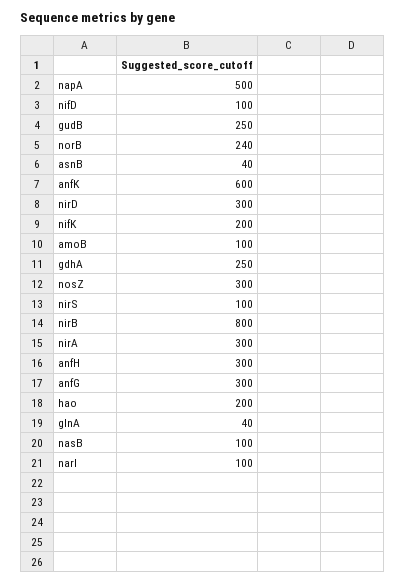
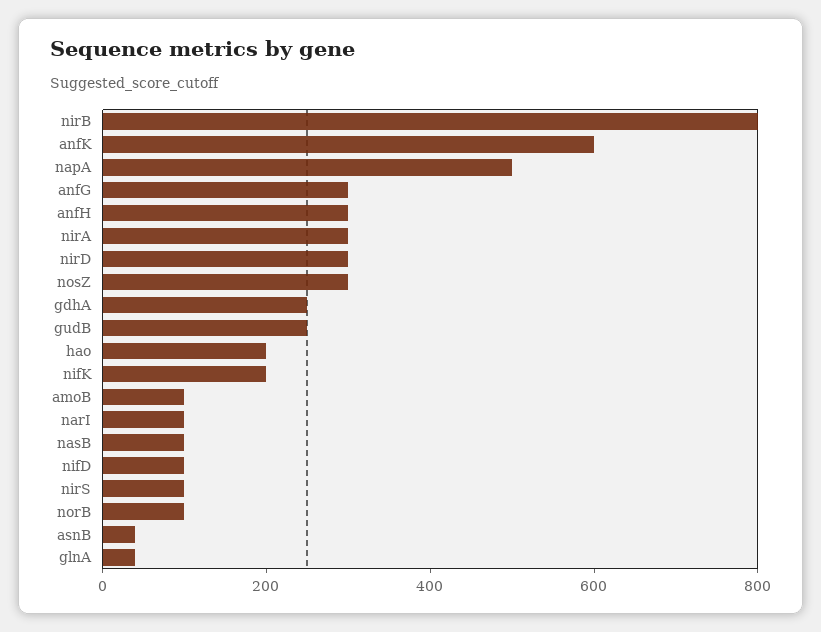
norB: 240 -> 100

